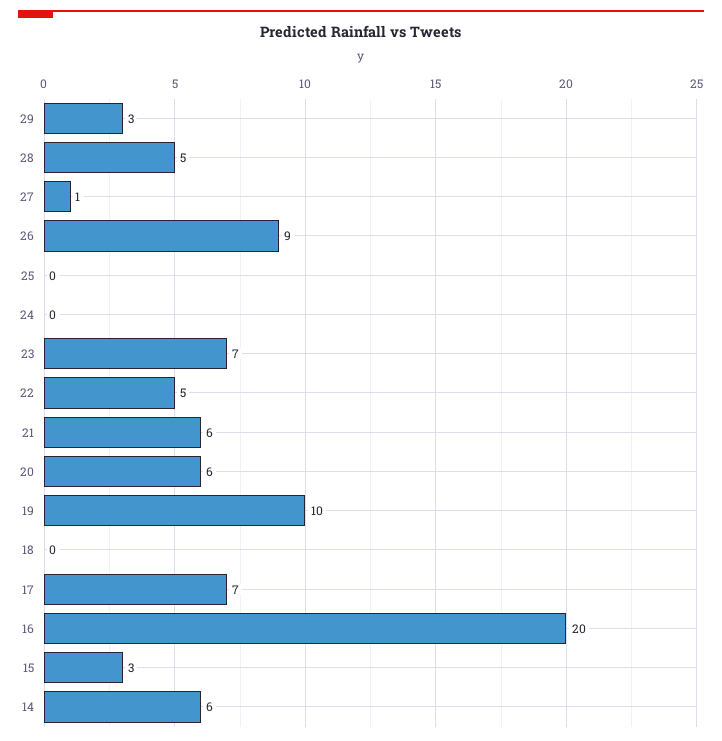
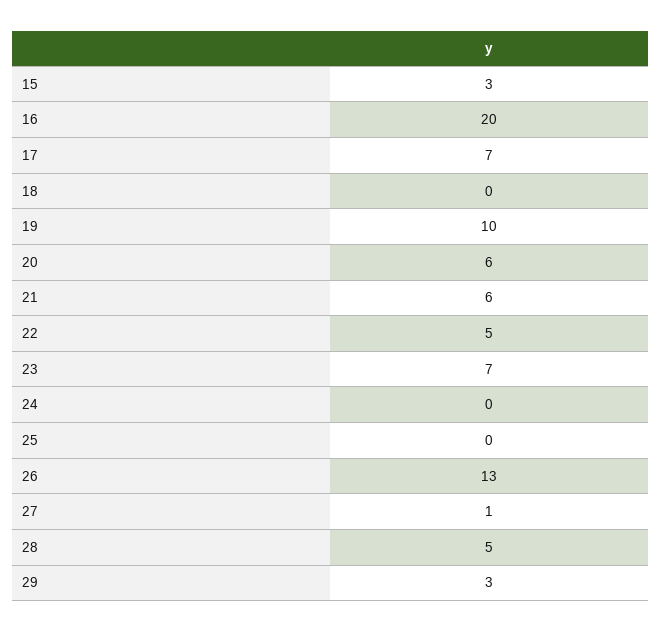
26: 9 -> 13
14: 6 -> none

